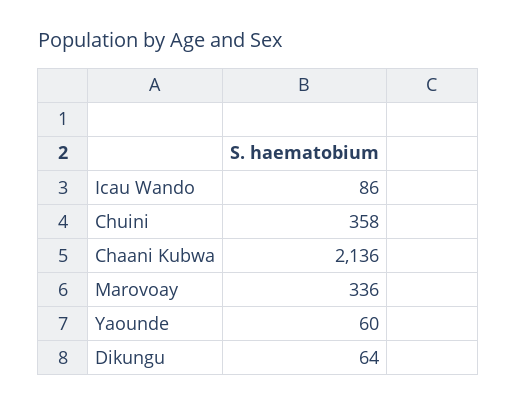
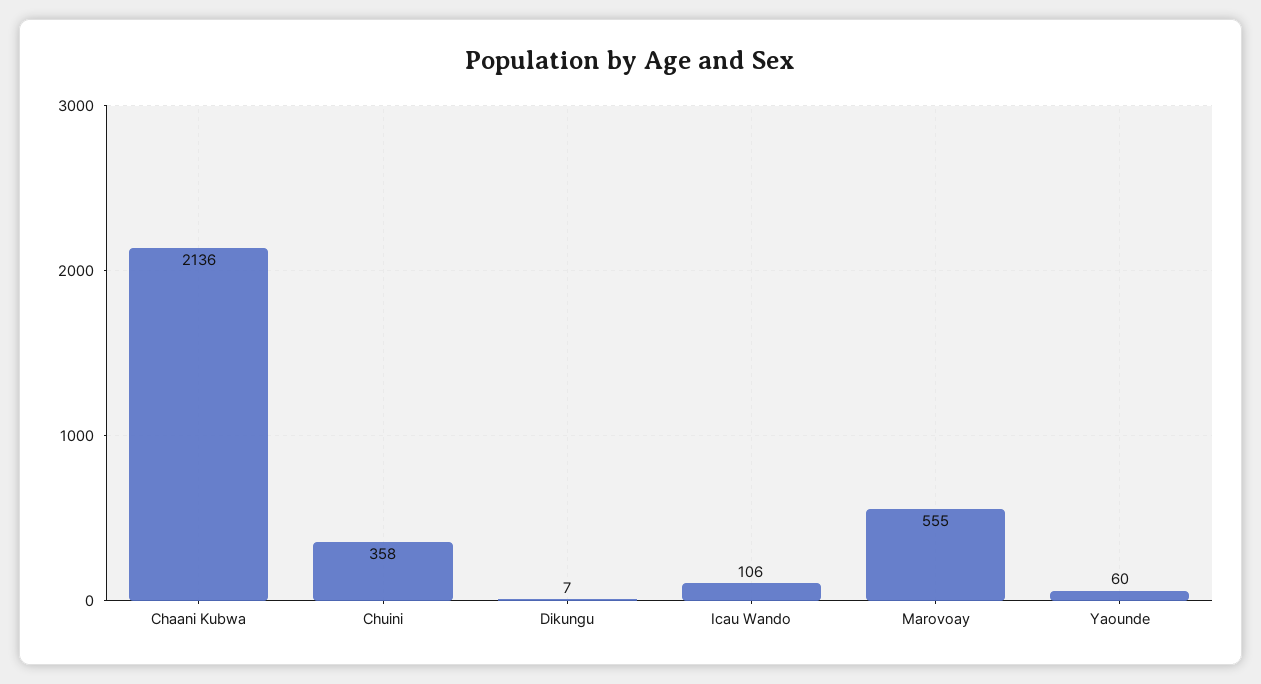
Icau Wando: 86 -> 106
Marovoay: 336 -> 555
Dikungu: 64 -> 7

